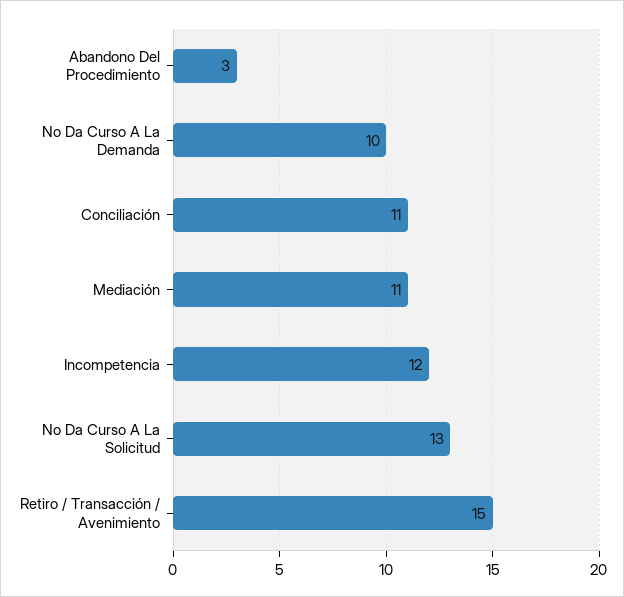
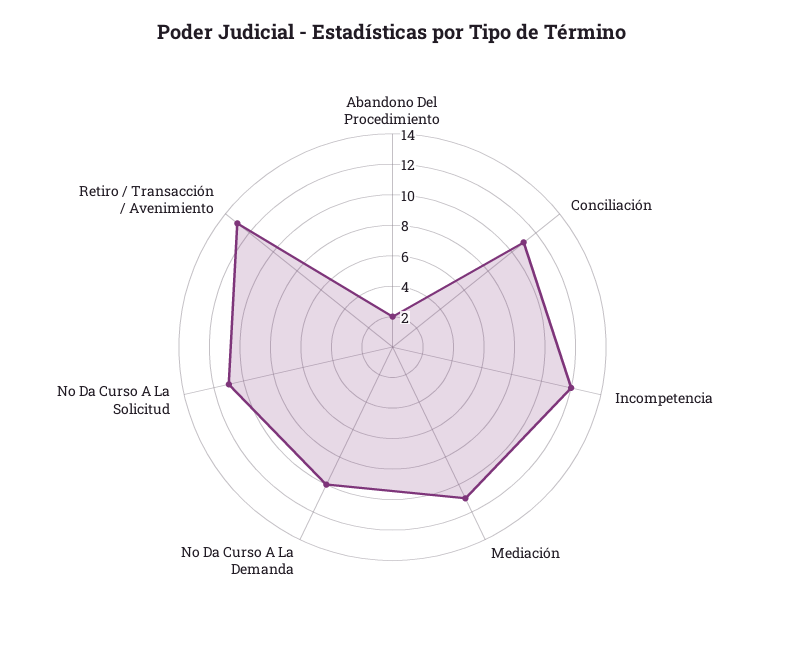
Abandono Del Procedimiento: 3 -> 2
No Da Curso A La Solicitud: 13 -> 11
Retiro / Transacción / Avenimiento: 15 -> 13

